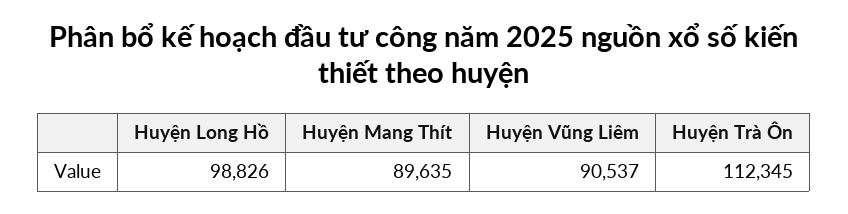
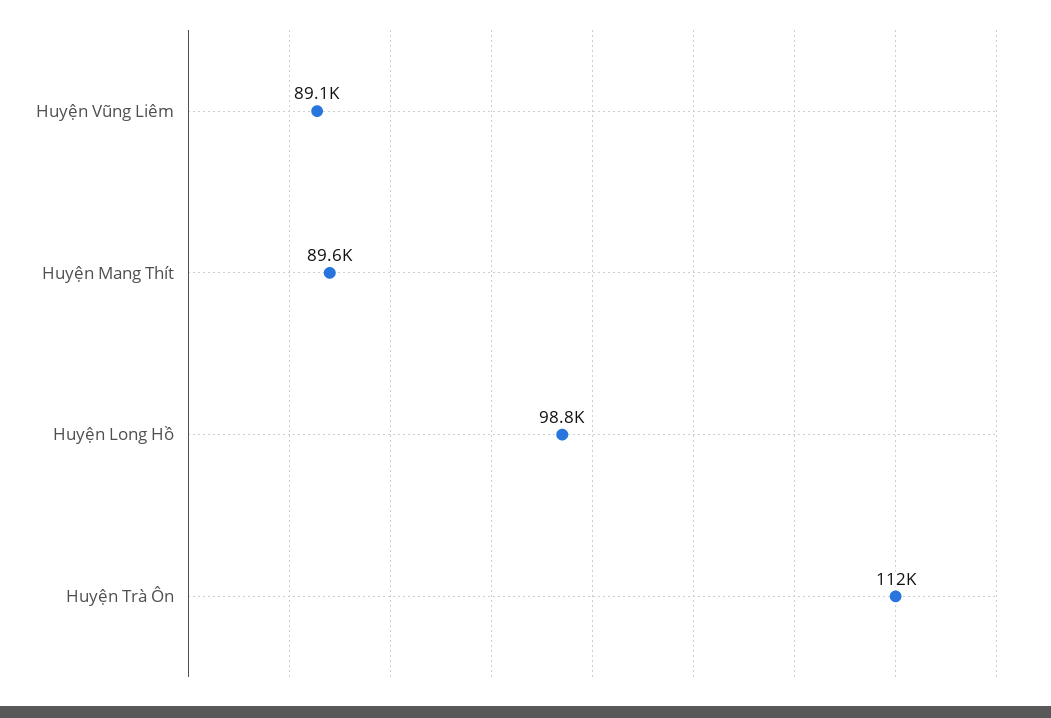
Huyện Vũng Liêm: 90537 -> 89100

